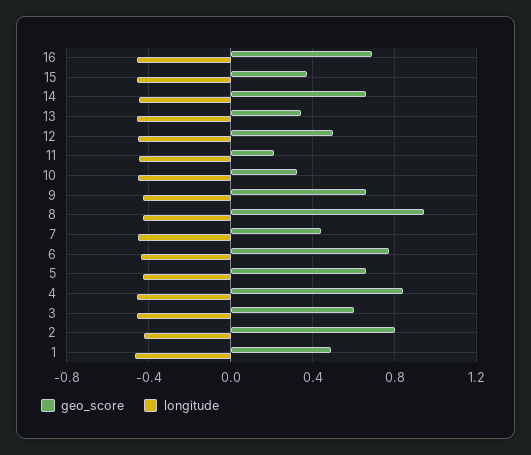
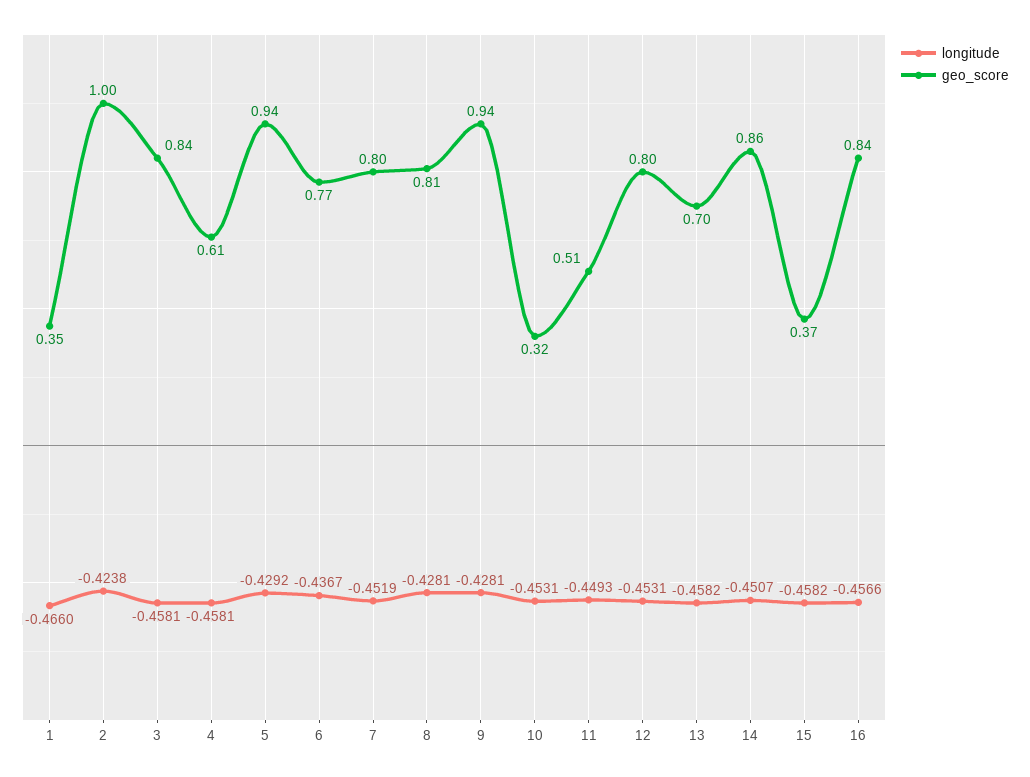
geo_score, 16: 0.7 -> 0.84
geo_score, 14: 0.65 -> 0.86
geo_score, 13: 0.35 -> 0.7
geo_score, 12: 0.5 -> 0.8
geo_score, 11: 0.2 -> 0.51
geo_score, 9: 0.65 -> 0.94
geo_score, 8: 0.95 -> 0.81
geo_score, 7: 0.45 -> 0.8
geo_score, 5: 0.65 -> 0.94
geo_score, 4: 0.85 -> 0.61
geo_score, 3: 0.6 -> 0.84
geo_score, 2: 0.8 -> 1
geo_score, 1: 0.5 -> 0.35

